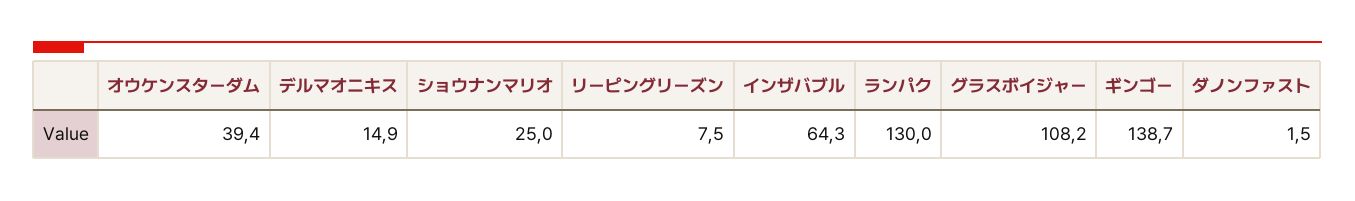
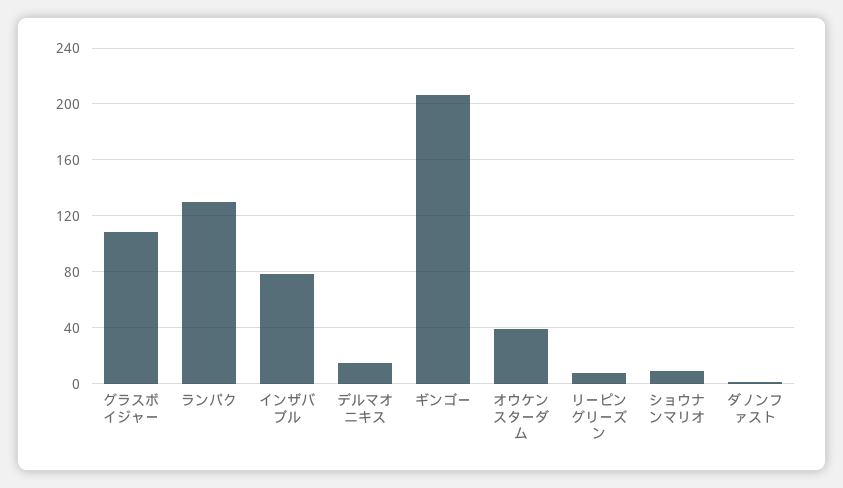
ショウナンマリオ: 25 -> 10
インザバブル: 64.3 -> 80
ギンゴー: 138.7 -> 205

